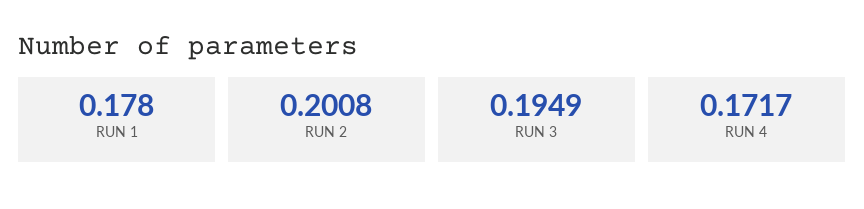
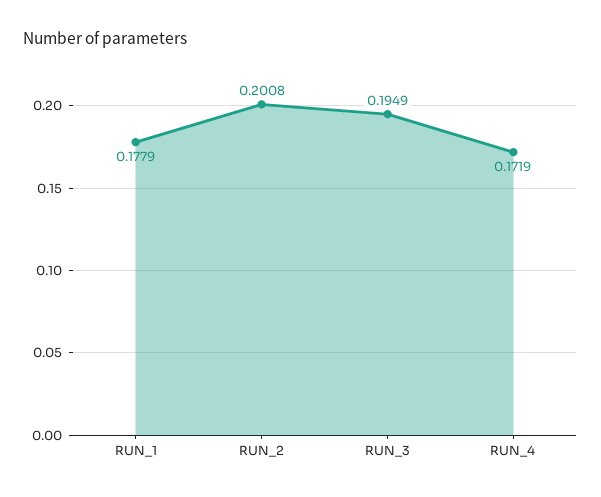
RUN 1: 0.178 -> 0.1779
RUN 4: 0.1717 -> 0.1719

